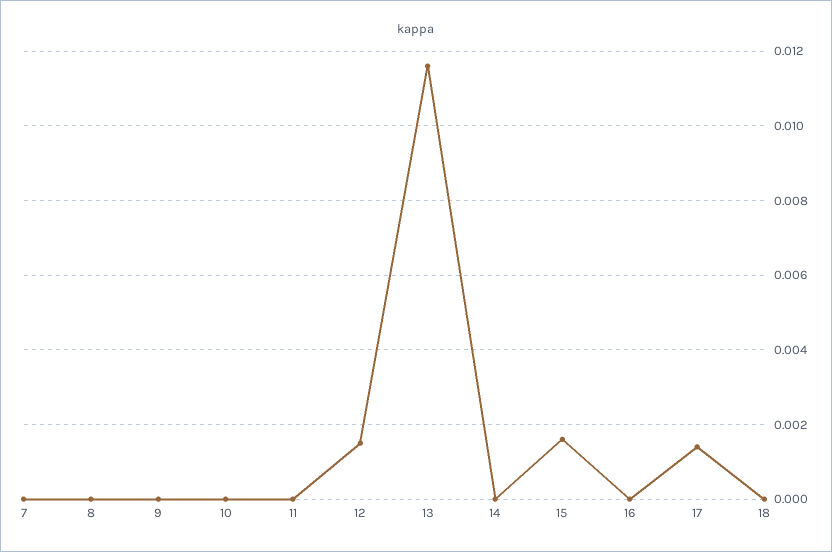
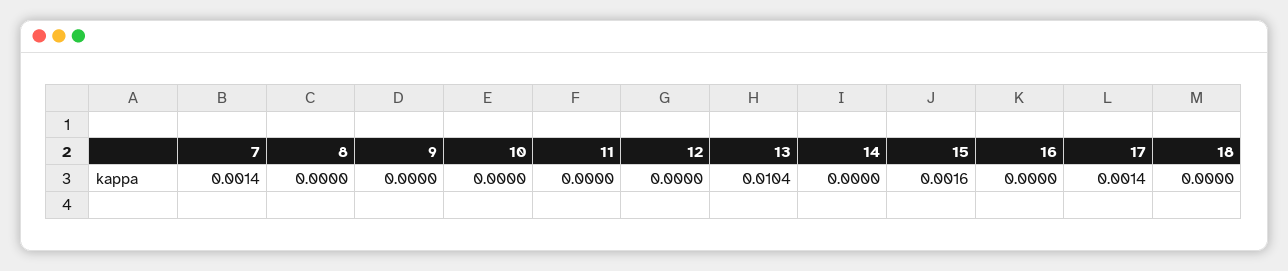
7: 0 -> 0.0014
12: 0.0015 -> 0
13: 0.0115 -> 0.0104

